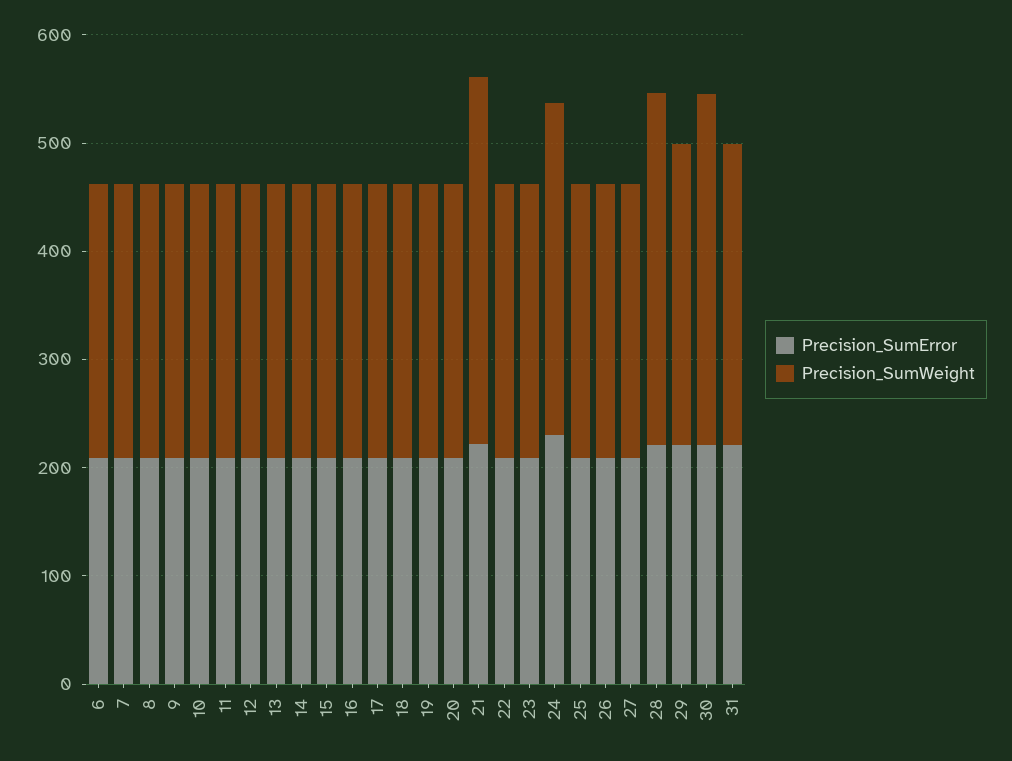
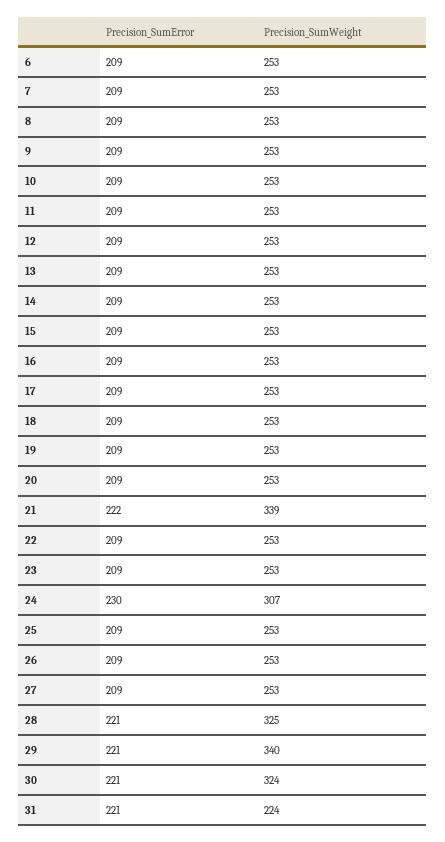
Precision_SumWeight, 29: 280 -> 340
Precision_SumWeight, 31: 280 -> 224

